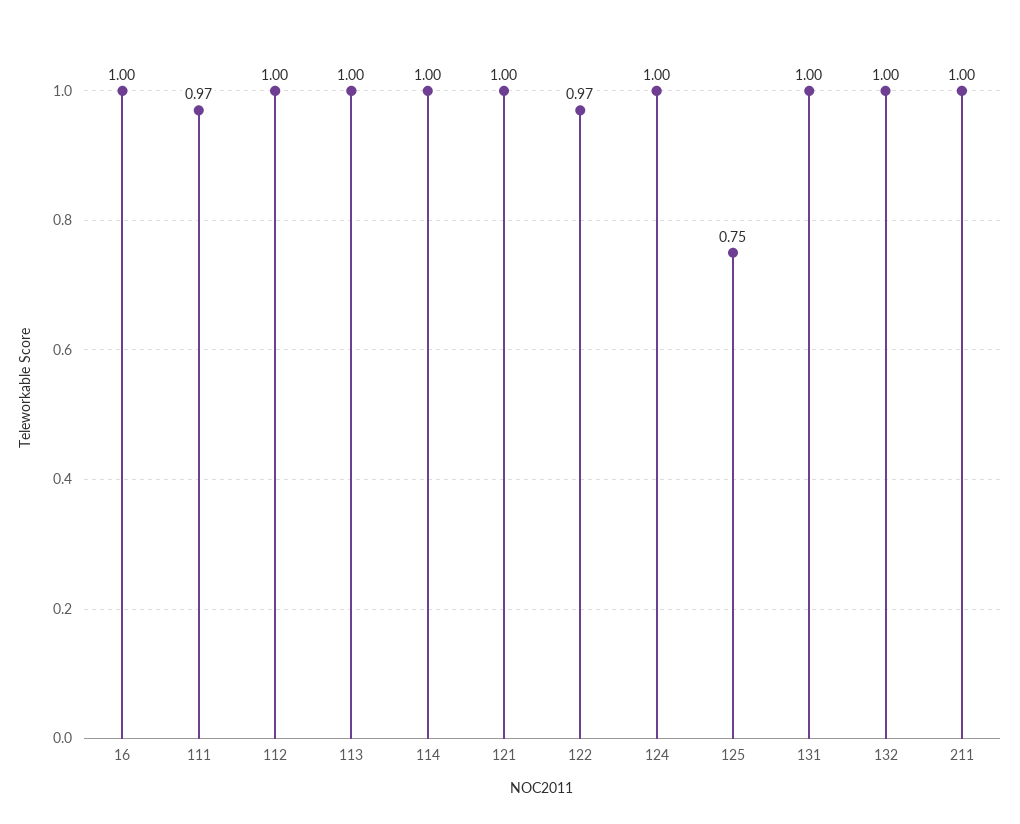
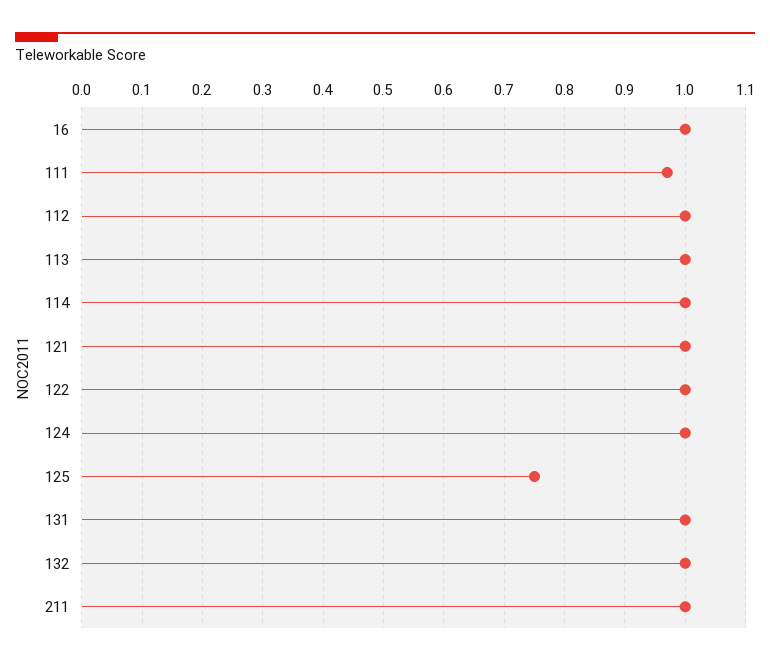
122: 0.97 -> 1

